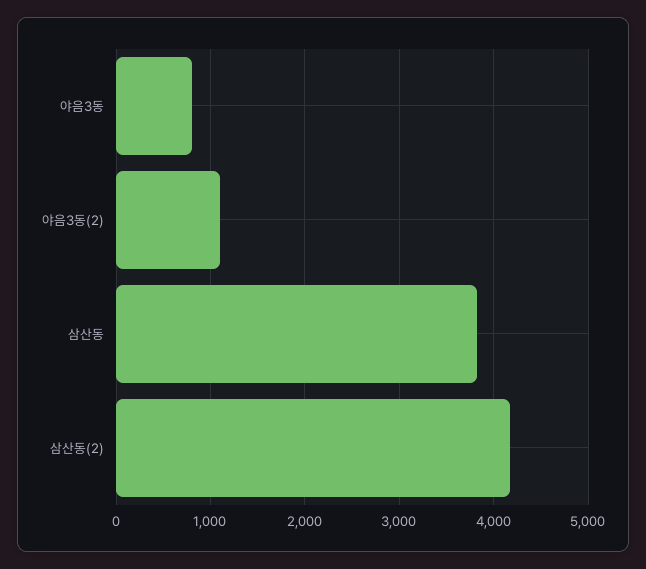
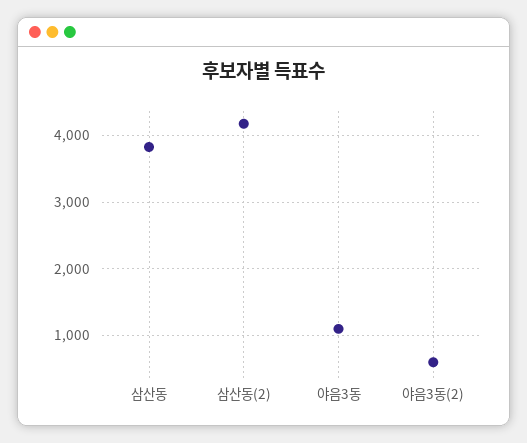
야음3동: 800 -> 1100
야음3동(2): 1100 -> 600

